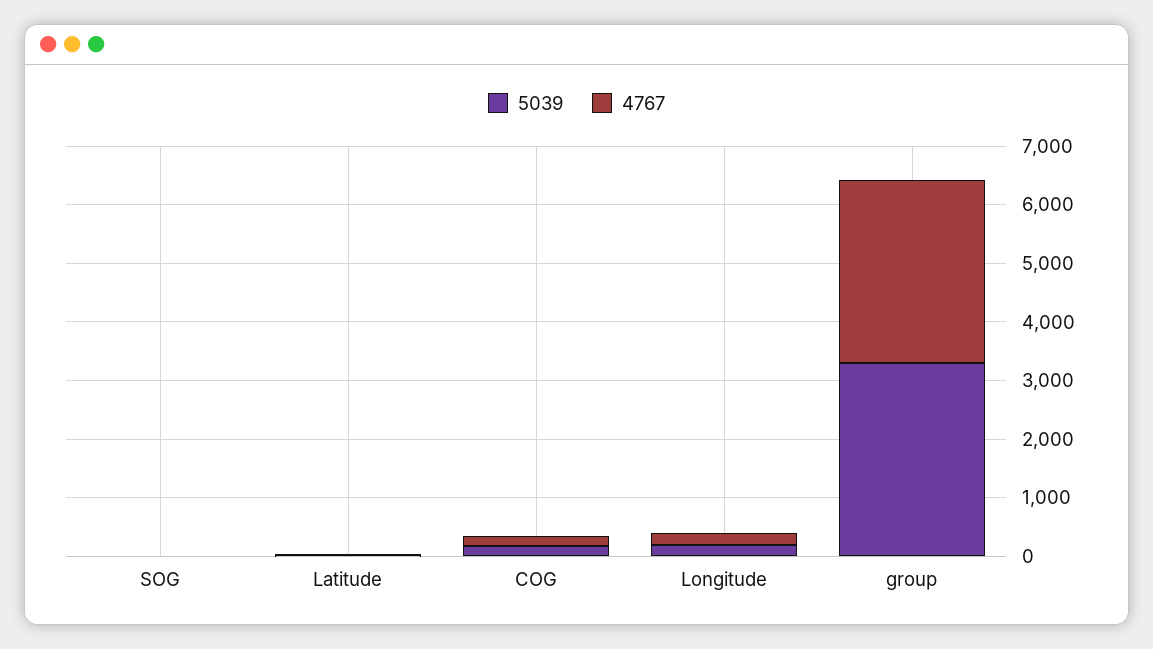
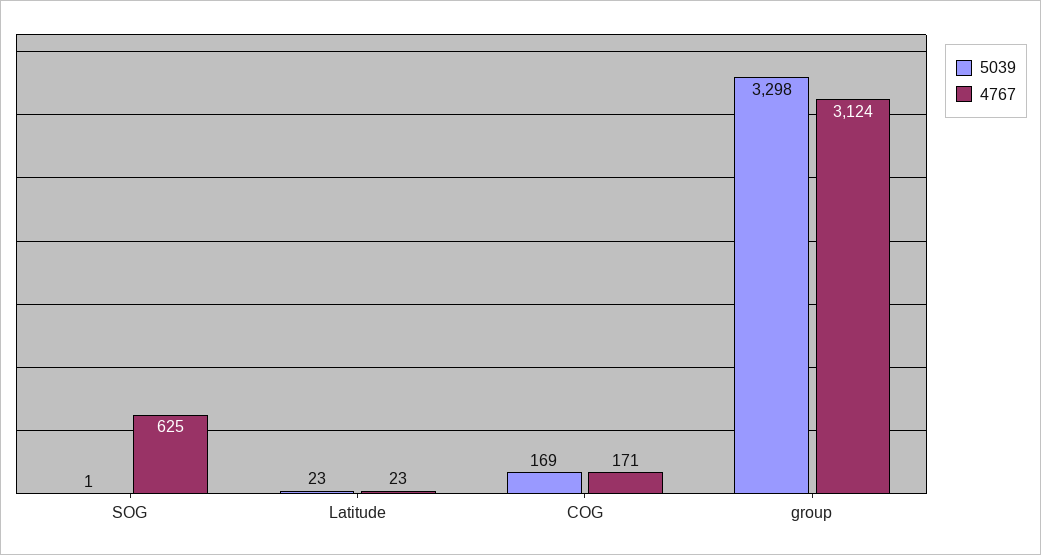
4767, SOG: 0 -> 625
5039, Longitude: 200 -> none
4767, Longitude: 200 -> none

